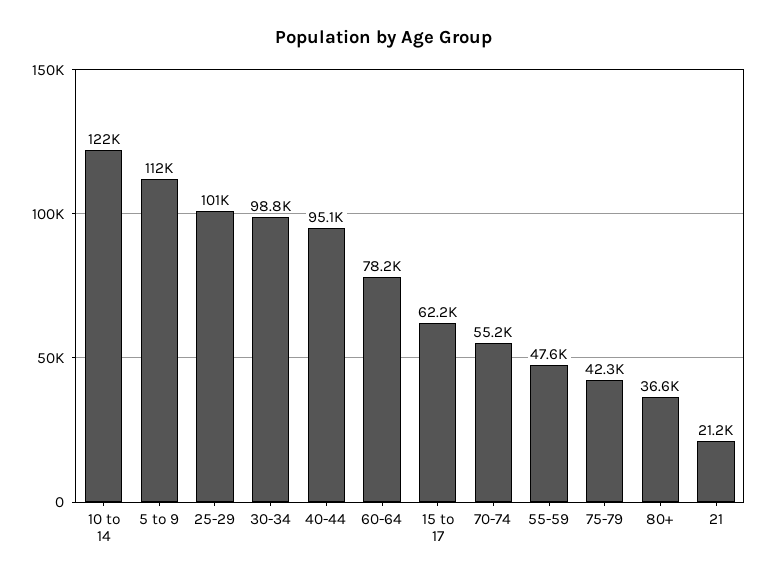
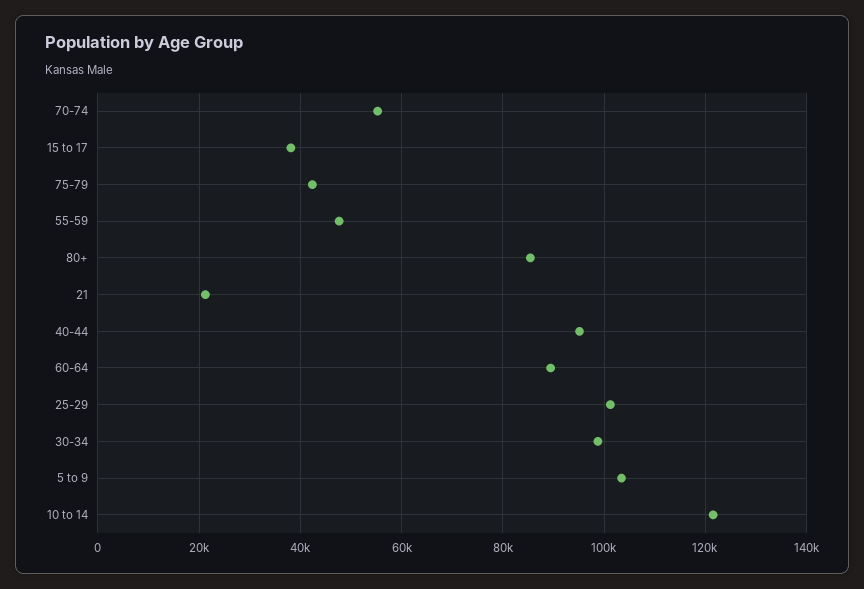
5 to 9: 112000 -> 104000
60-64: 78200 -> 90000
15 to 17: 62200 -> 38000
80+: 36600 -> 86000

